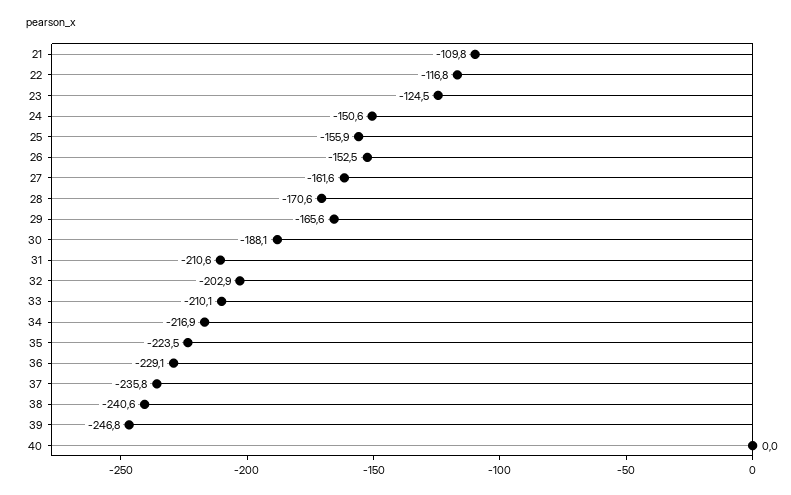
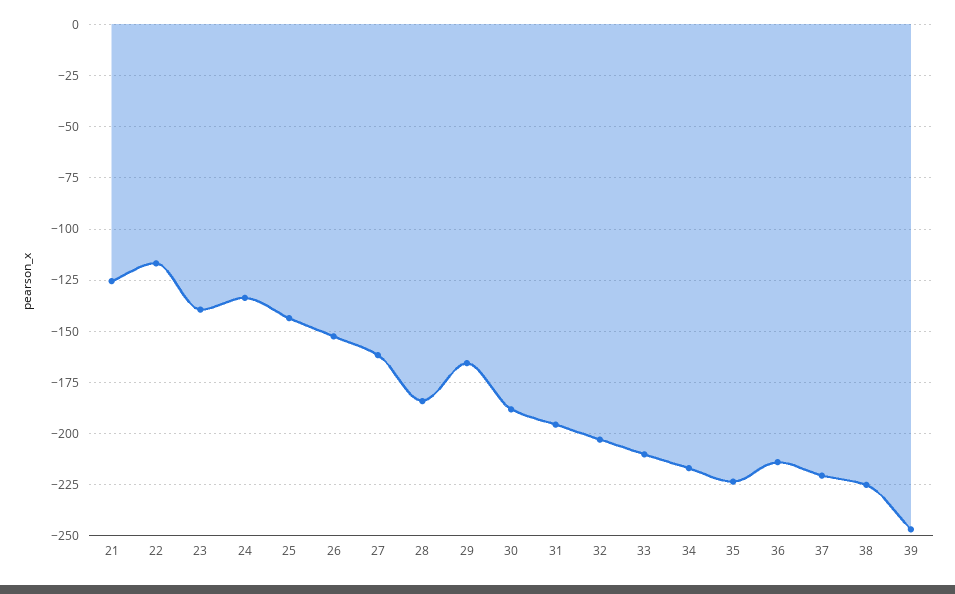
21: -109.8 -> -125
23: -124.5 -> -140
24: -150.6 -> -135
25: -155.9 -> -145
28: -170.6 -> -185
31: -210.6 -> -195
36: -229.1 -> -215
37: -235.8 -> -220
38: -240.6 -> -225
40: 0 -> none

